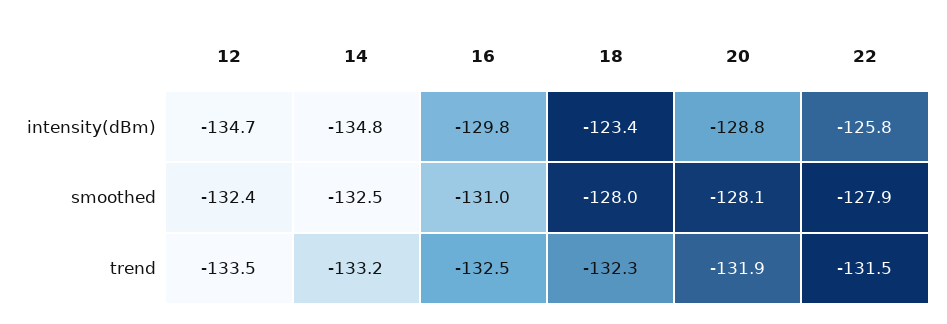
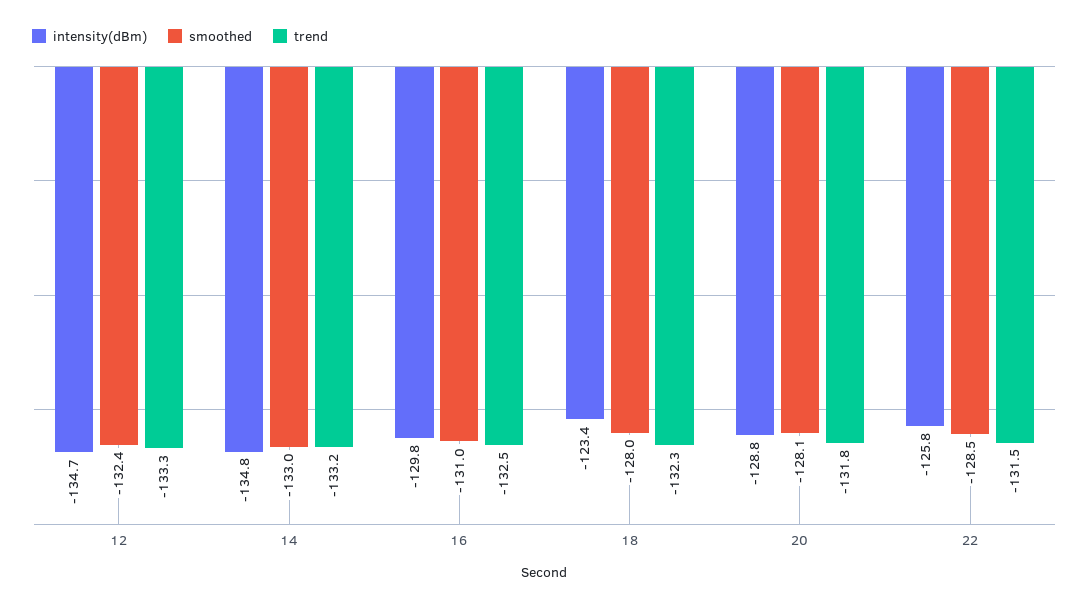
smoothed, 14: -132.5 -> -133
smoothed, 22: -127.9 -> -128.5
trend, 12: -133.5 -> -133.3
trend, 20: -131.9 -> -131.8

